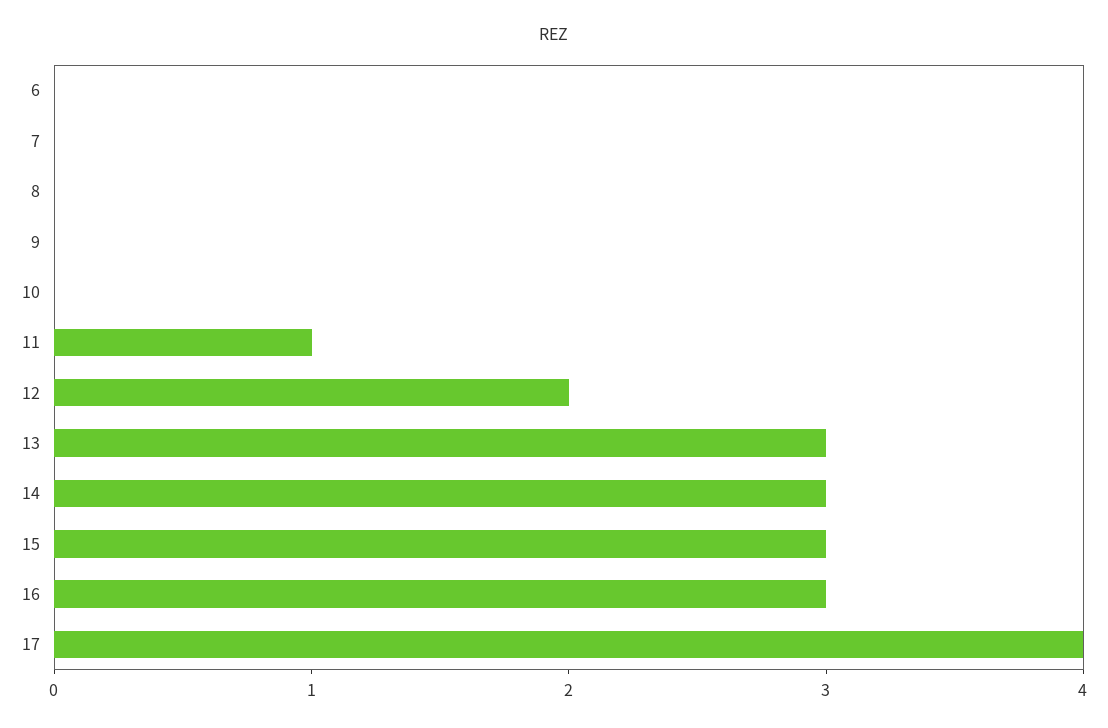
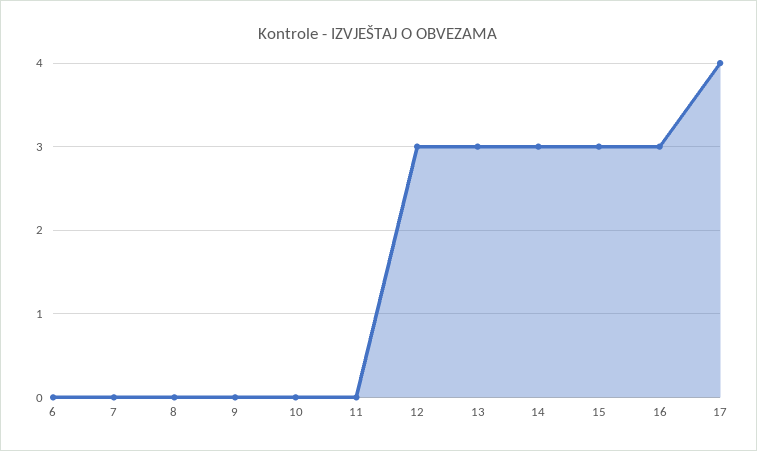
11: 1 -> 0
12: 2 -> 3

